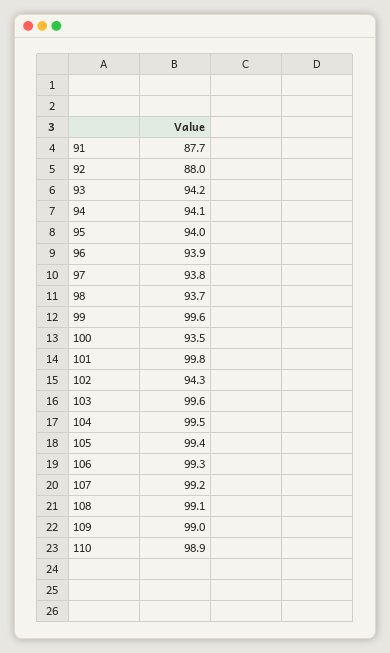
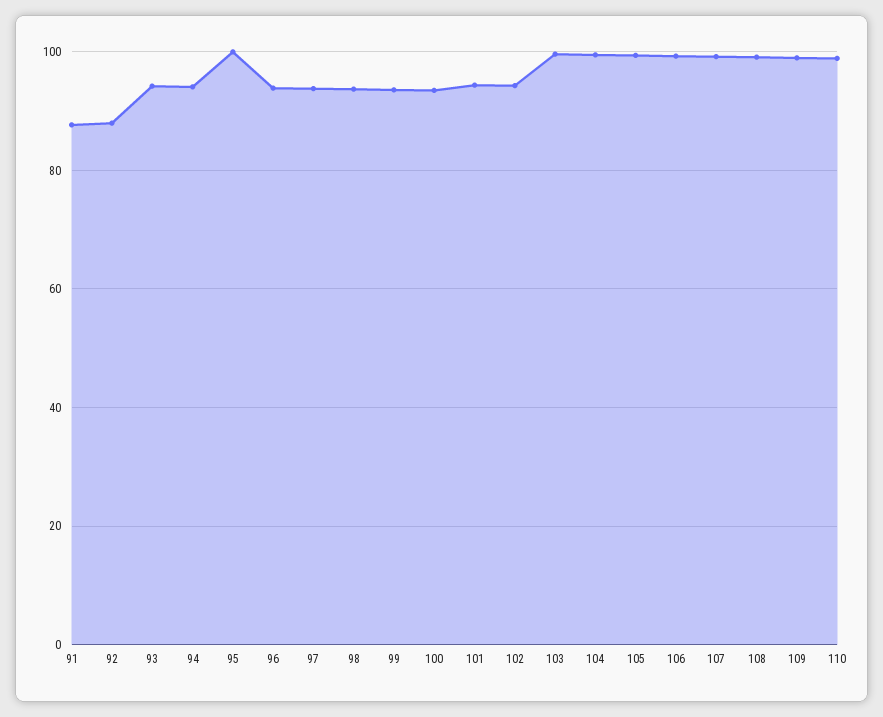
95: 94 -> 100
99: 99.6 -> 94
101: 99.8 -> 94

